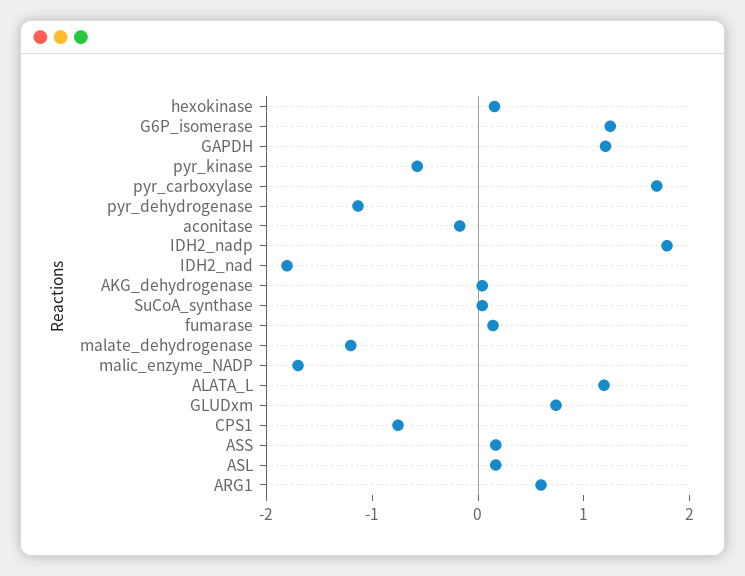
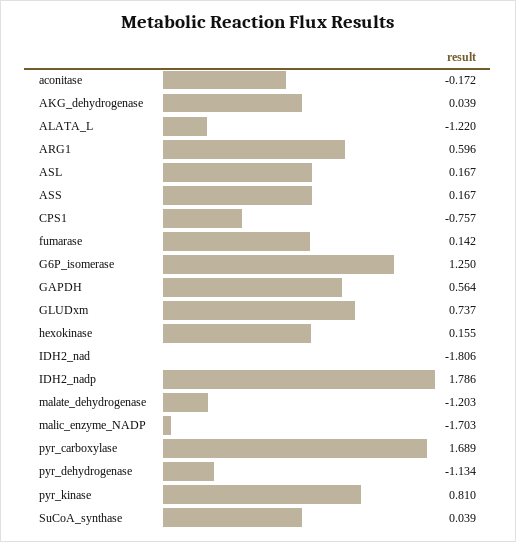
GAPDH: 1.2 -> 0.564
pyr_kinase: -0.6 -> 0.81
ALATA_L: 1.2 -> -1.22

